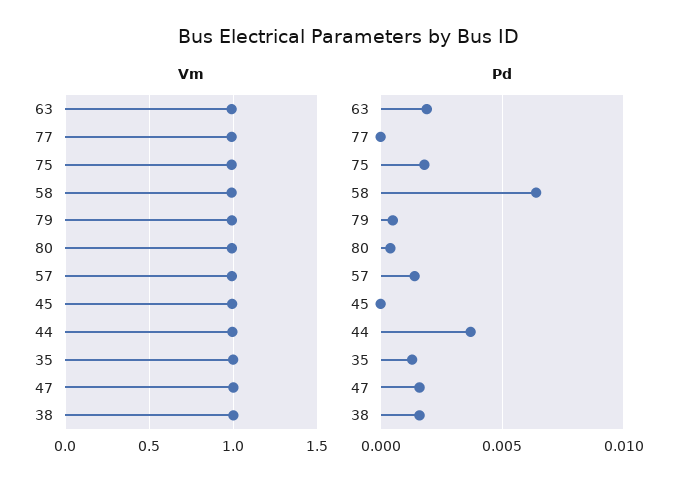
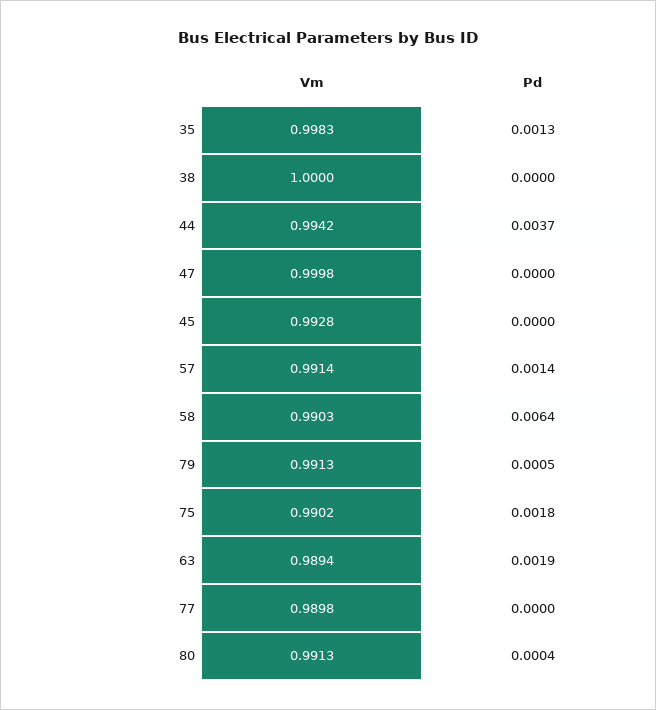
Pd, 47: 0.0015 -> 0
Pd, 38: 0.0015 -> 0

